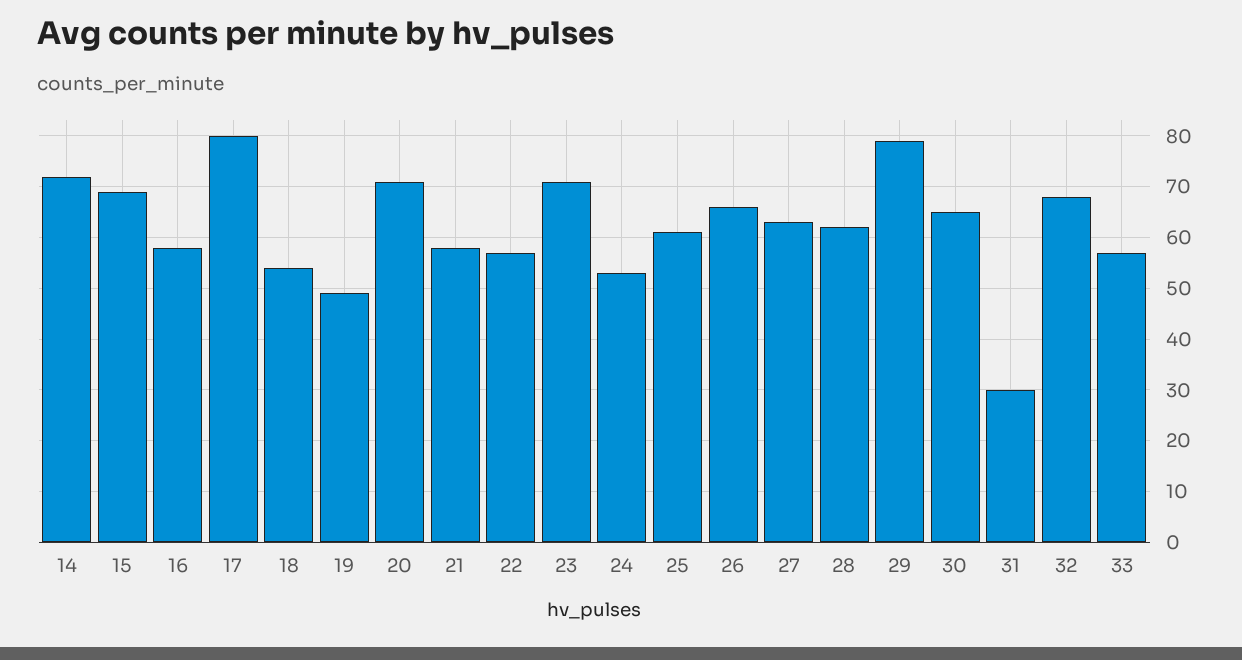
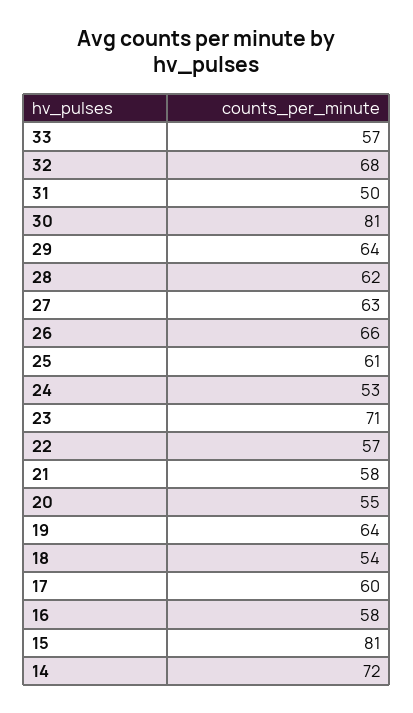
15: 70 -> 81
17: 80 -> 60
19: 50 -> 64
20: 70 -> 55
29: 80 -> 64
30: 65 -> 81
31: 30 -> 50

